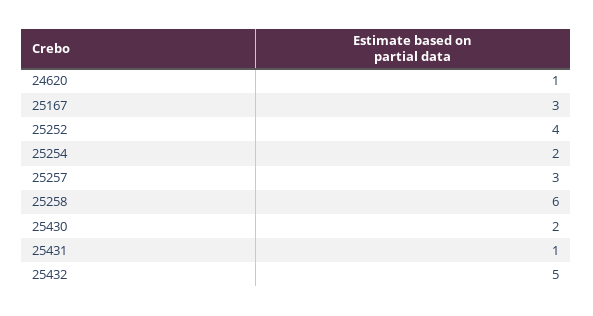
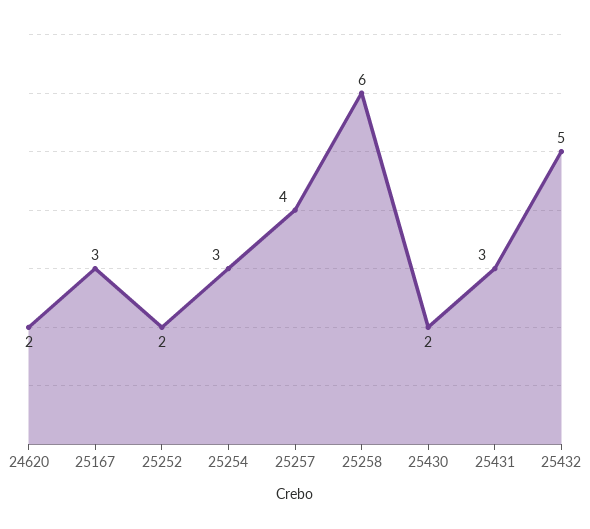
24620: 1 -> 2
25252: 4 -> 2
25254: 2 -> 3
25257: 3 -> 4
25431: 1 -> 3

